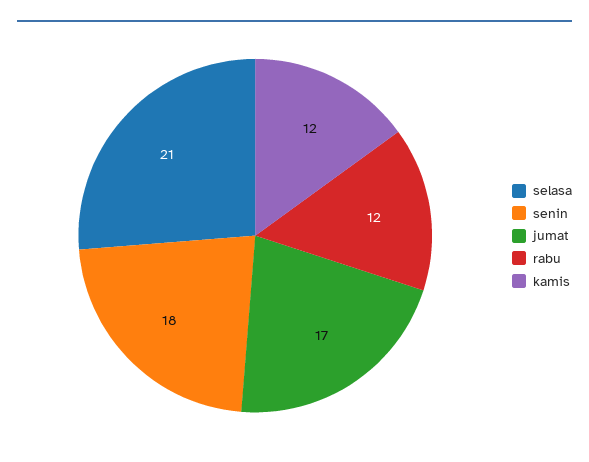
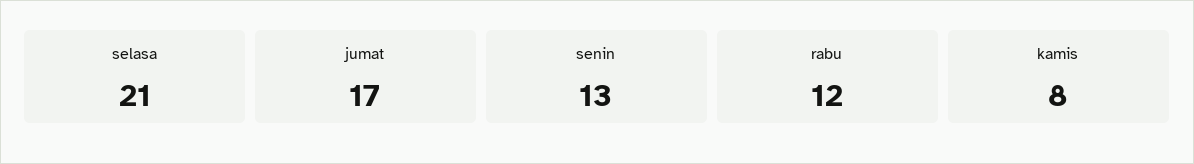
senin: 18 -> 13
kamis: 12 -> 8

